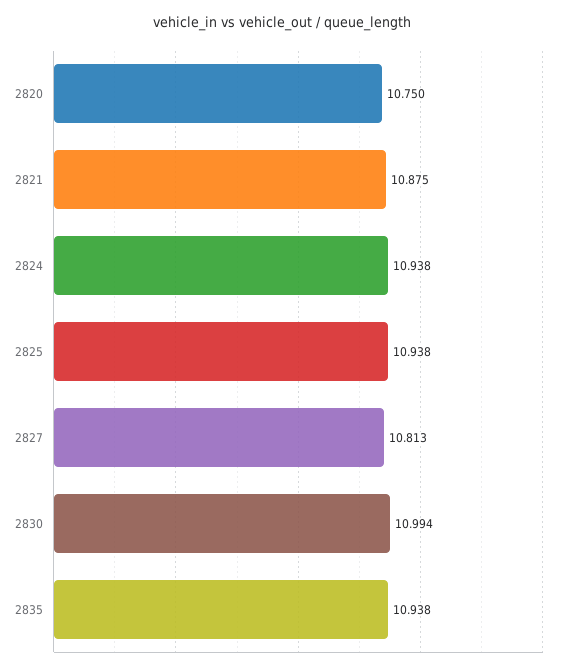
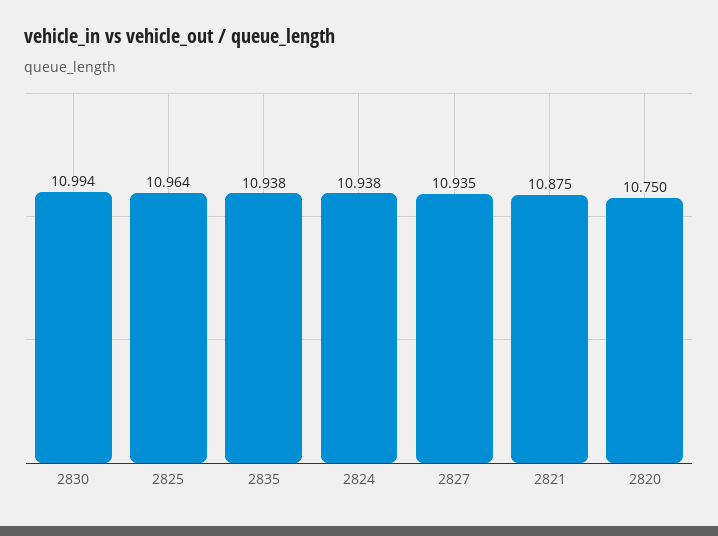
2825: 10.938 -> 10.964
2827: 10.813 -> 10.935

